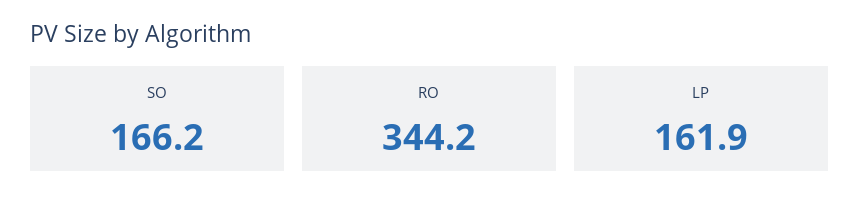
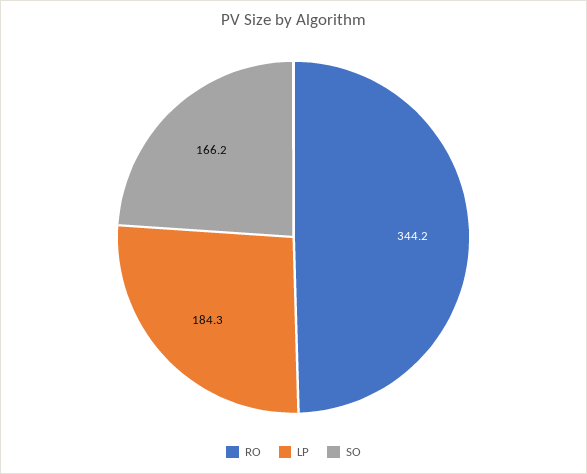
LP: 161.9 -> 184.3

